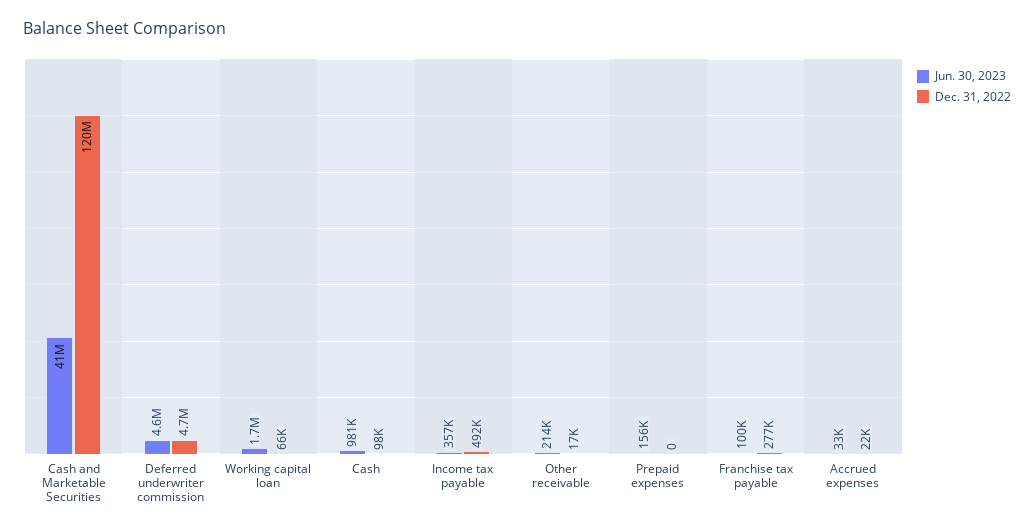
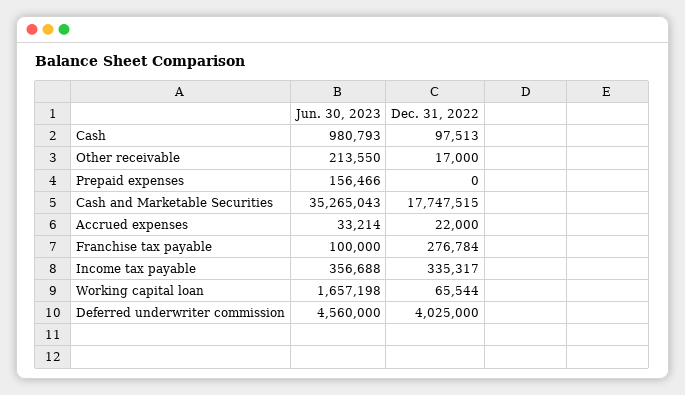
Jun. 30, 2023, Cash and Marketable Securities: 41000000 -> 35265043
Dec. 31, 2022, Cash and Marketable Securities: 120000000 -> 17747515
Dec. 31, 2022, Deferred underwriter commission: 4700000 -> 4025000
Dec. 31, 2022, Income tax payable: 492000 -> 335317

